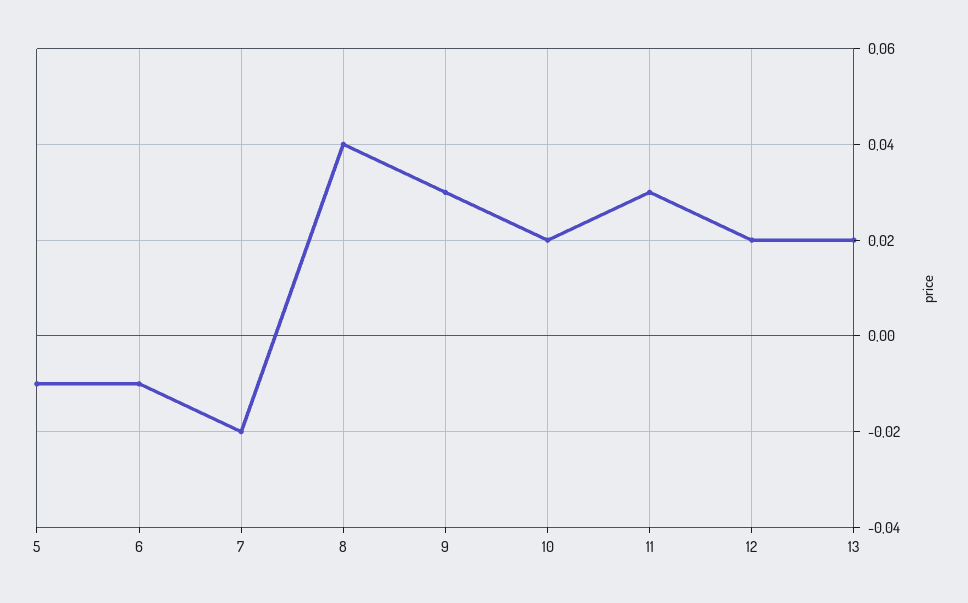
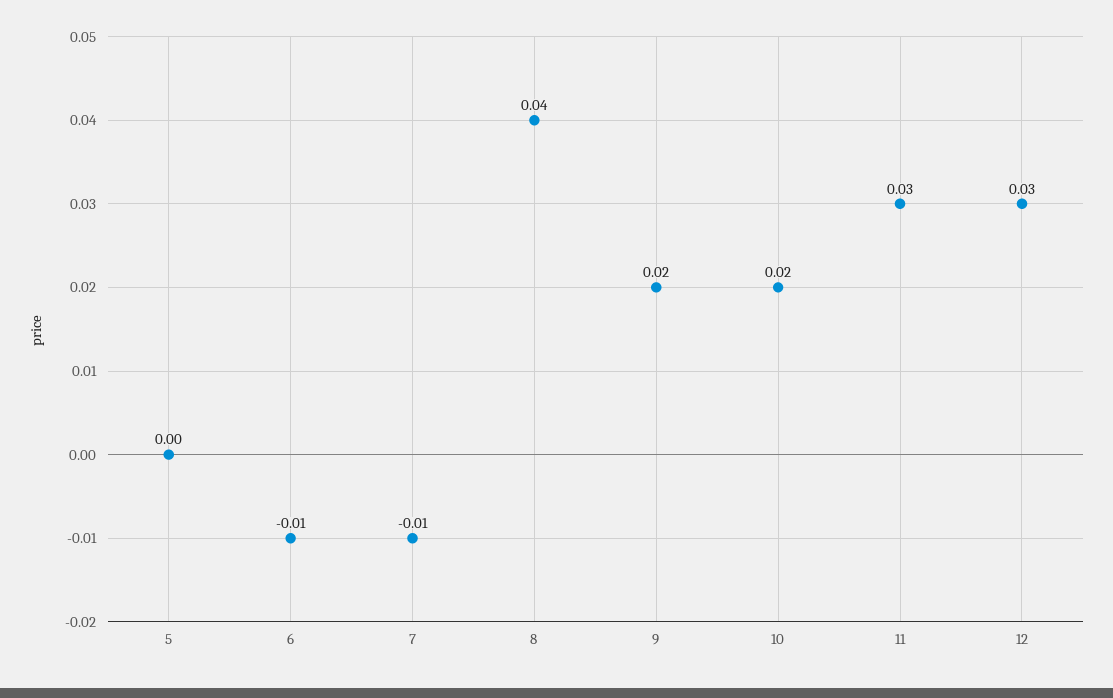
5: -0.01 -> 0
7: -0.02 -> -0.01
9: 0.03 -> 0.02
12: 0.02 -> 0.03
13: 0.02 -> none

